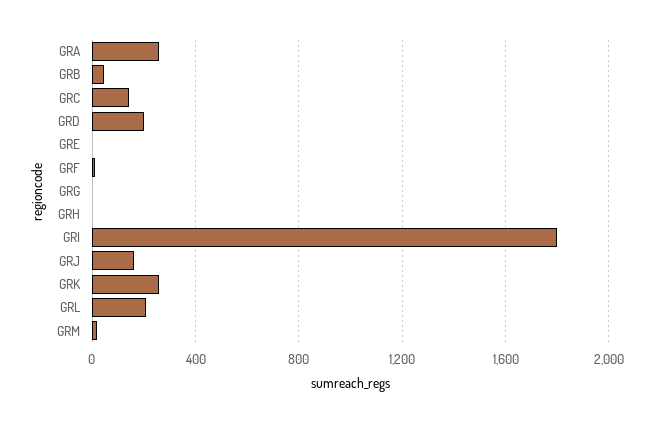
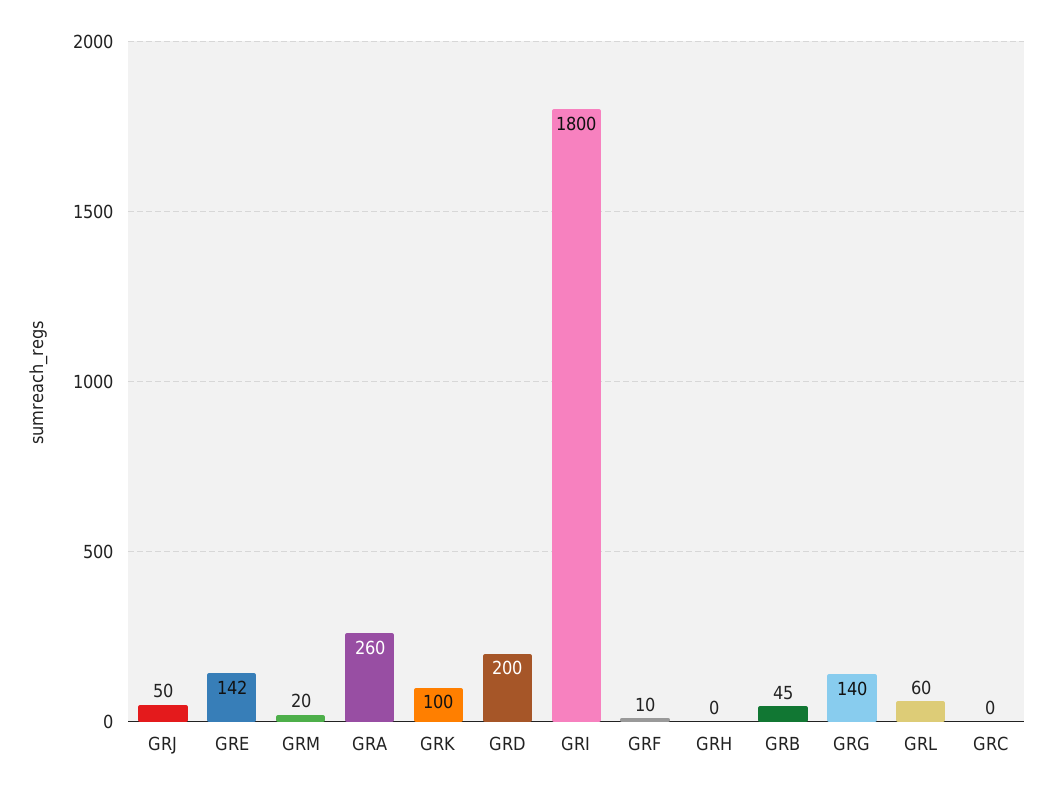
GRC: 150 -> 0
GRE: 0 -> 142
GRG: 0 -> 140
GRJ: 150 -> 50
GRK: 250 -> 100
GRL: 200 -> 60

